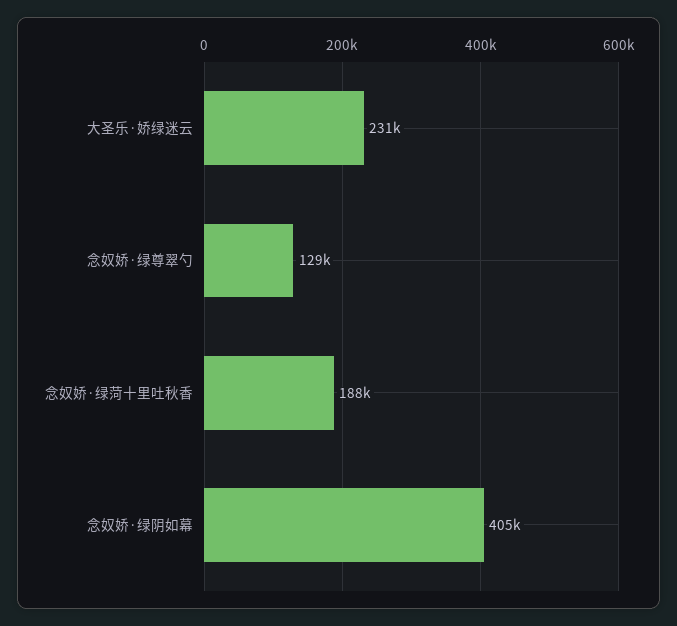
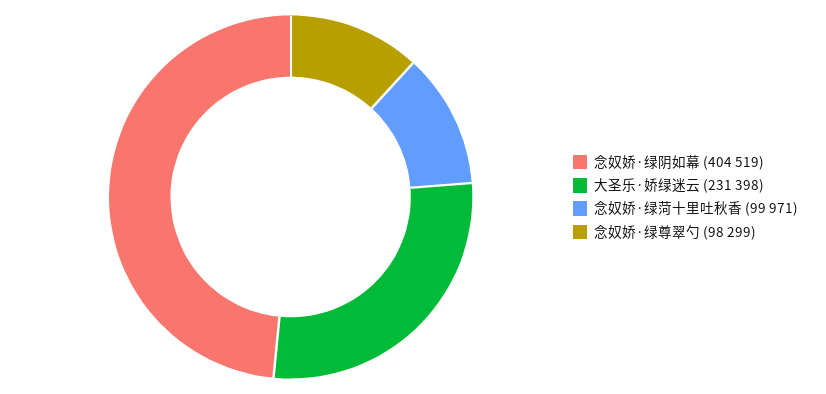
念奴娇·绿尊翠勺: 129000 -> 98299
念奴娇·绿菏十里吐秋香: 188000 -> 99971

